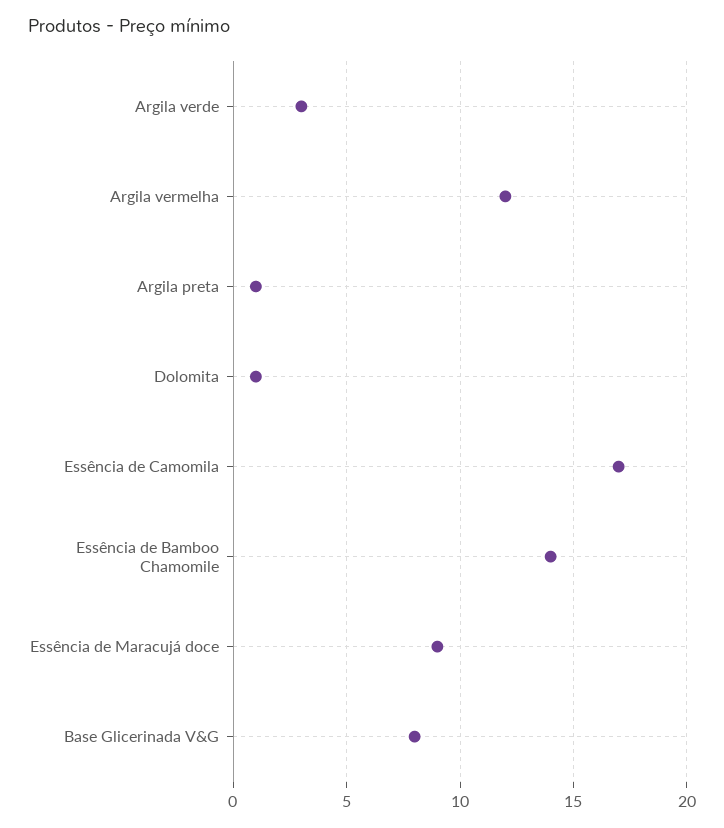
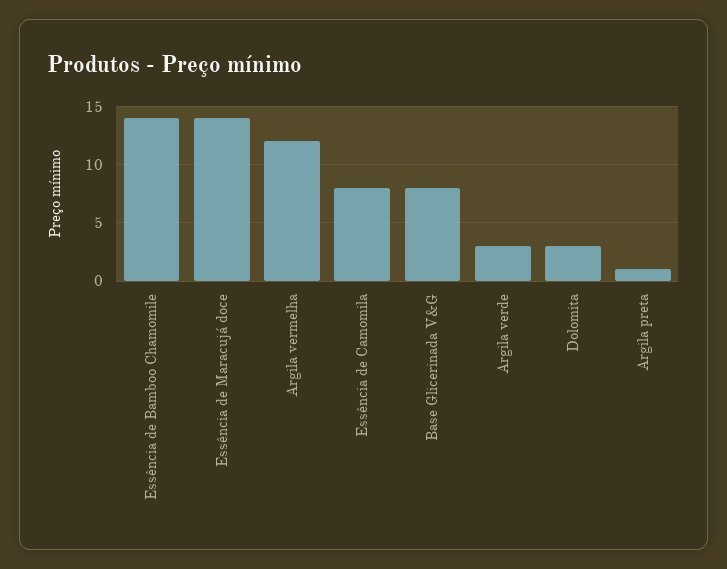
Dolomita: 1 -> 3
Essência de Camomila: 17 -> 8
Essência de Maracujá doce: 9 -> 14

